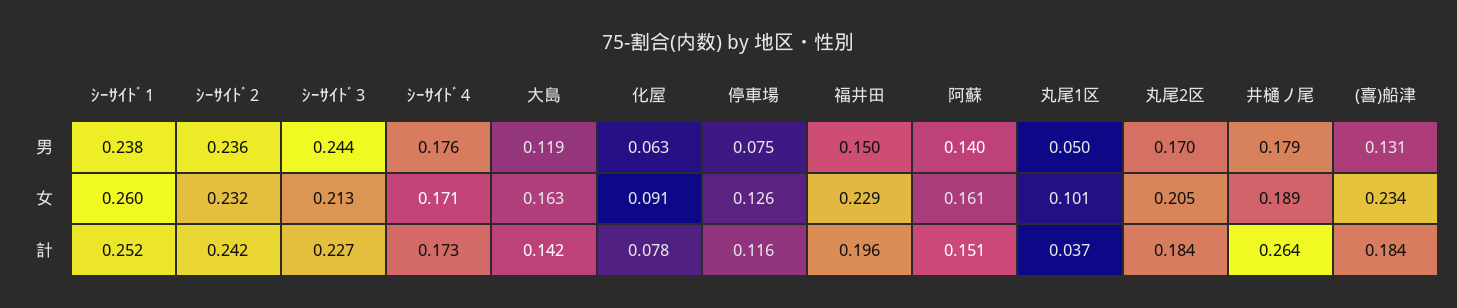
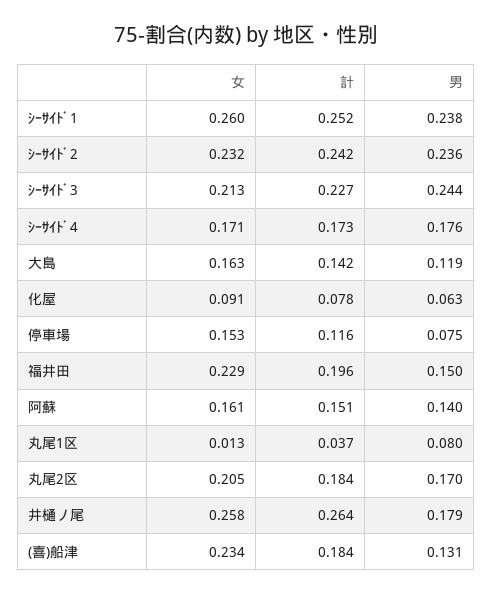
丸尾1区, 男: 0.05 -> 0.08
停車場, 女: 0.126 -> 0.153
丸尾1区, 女: 0.101 -> 0.013
井樋ノ尾, 女: 0.189 -> 0.258

